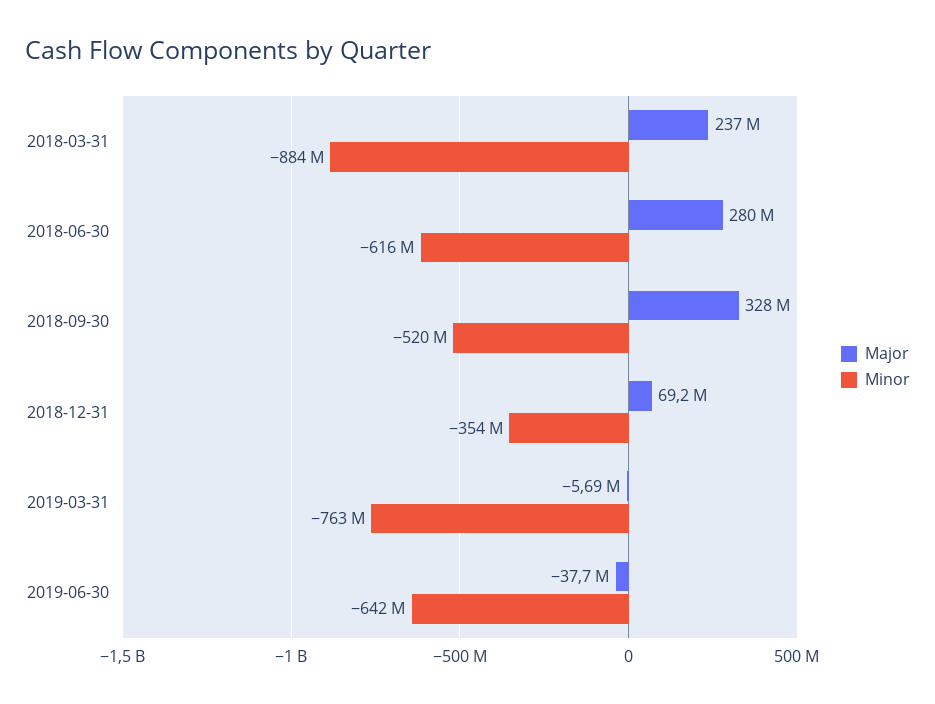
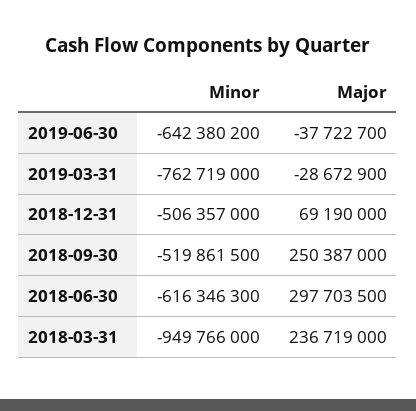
Minor, 2018-03-31: -884000000 -> -949766000
Major, 2018-06-30: 280000000 -> 297703500
Major, 2018-09-30: 328000000 -> 250387000
Minor, 2018-12-31: -354000000 -> -506357000
Major, 2019-03-31: -5690000 -> -28672900

